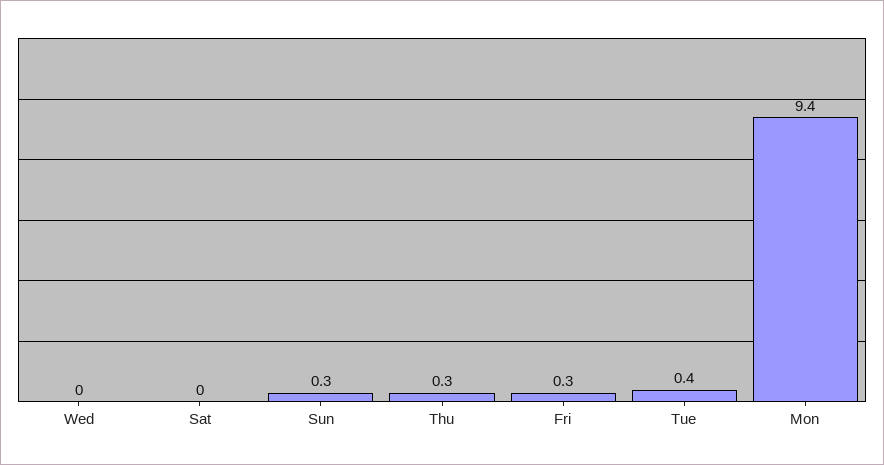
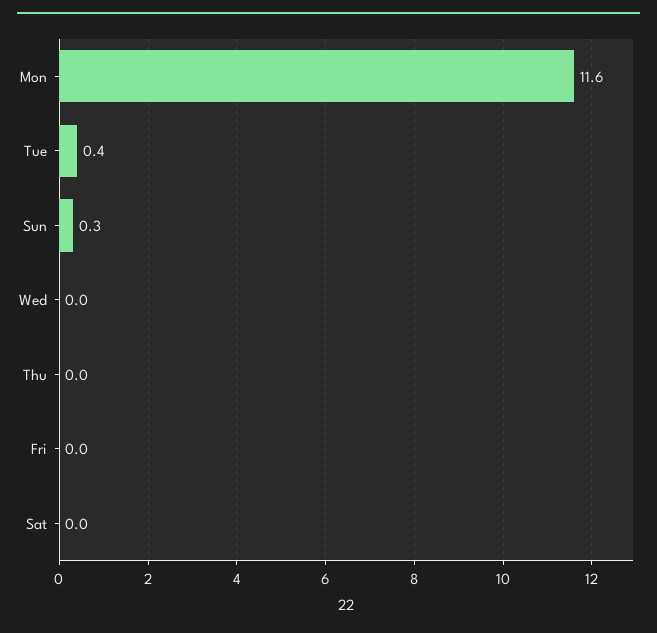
Thu: 0.3 -> 0
Fri: 0.3 -> 0
Mon: 9.4 -> 11.6

